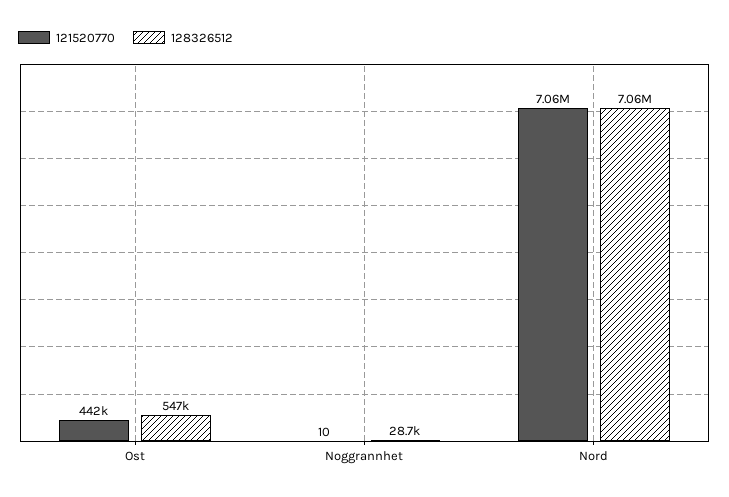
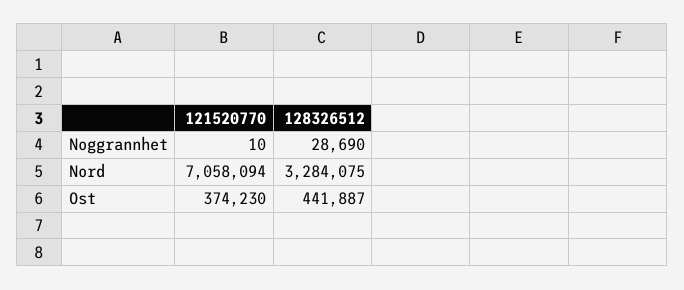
121520770, Ost: 442000 -> 374230
128326512, Ost: 547000 -> 441887
128326512, Nord: 7060000 -> 3284075

